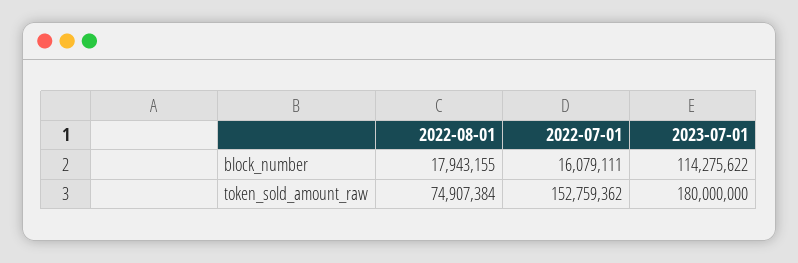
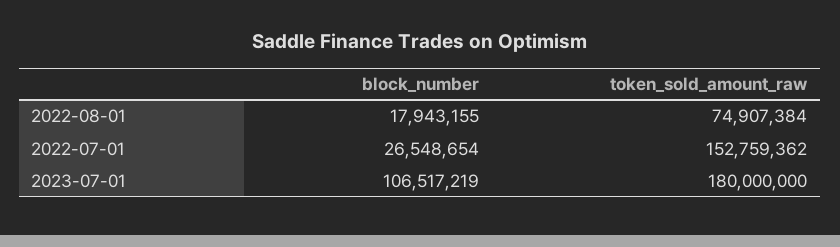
2022-07-01, block_number: 16079111 -> 26548654
2023-07-01, block_number: 114275622 -> 106517219

